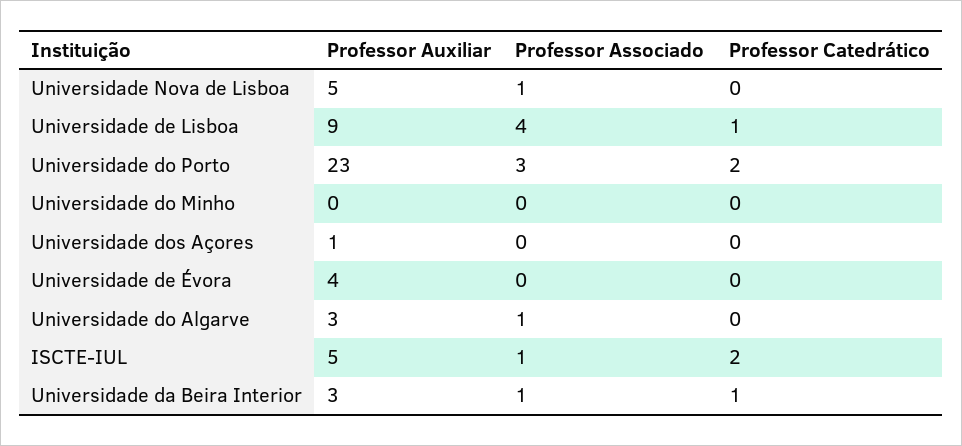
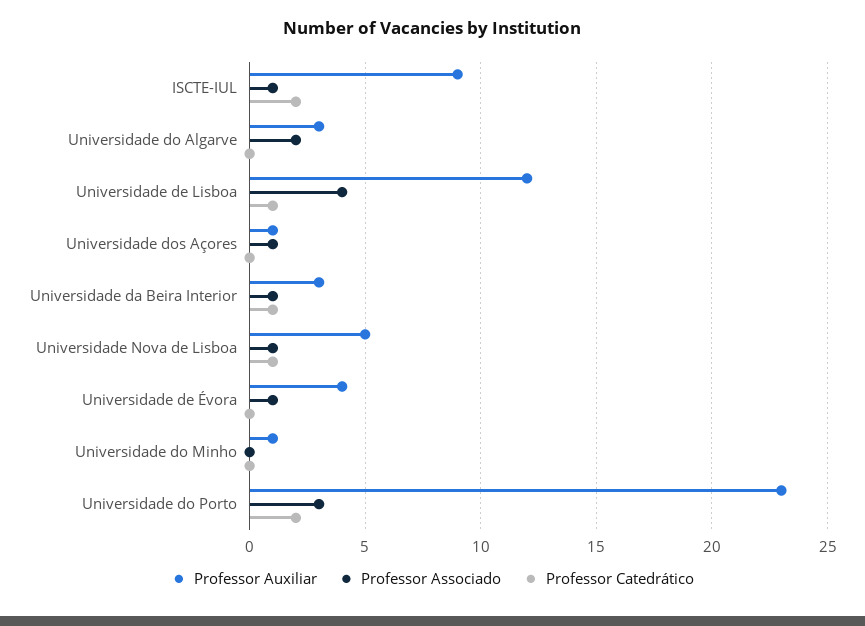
Professor Catedrático, Universidade Nova de Lisboa: 0 -> 1
Professor Auxiliar, Universidade de Lisboa: 9 -> 12
Professor Auxiliar, Universidade do Minho: 0 -> 1
Professor Associado, Universidade dos Açores: 0 -> 1
Professor Associado, Universidade de Évora: 0 -> 1
Professor Associado, Universidade do Algarve: 1 -> 2
Professor Auxiliar, ISCTE-IUL: 5 -> 9

